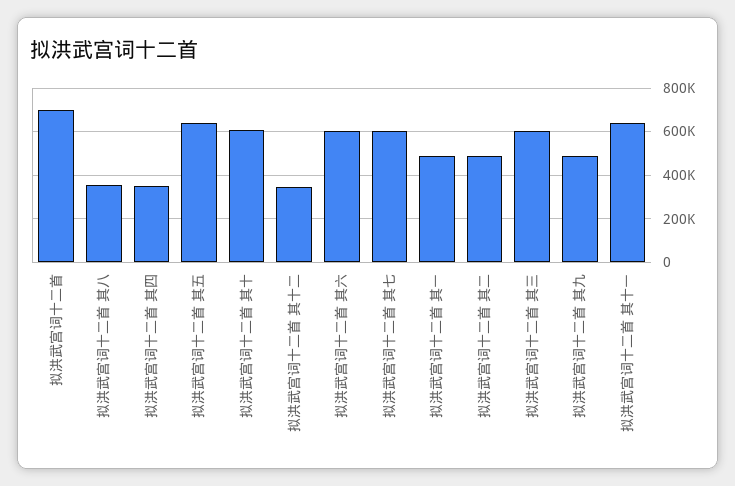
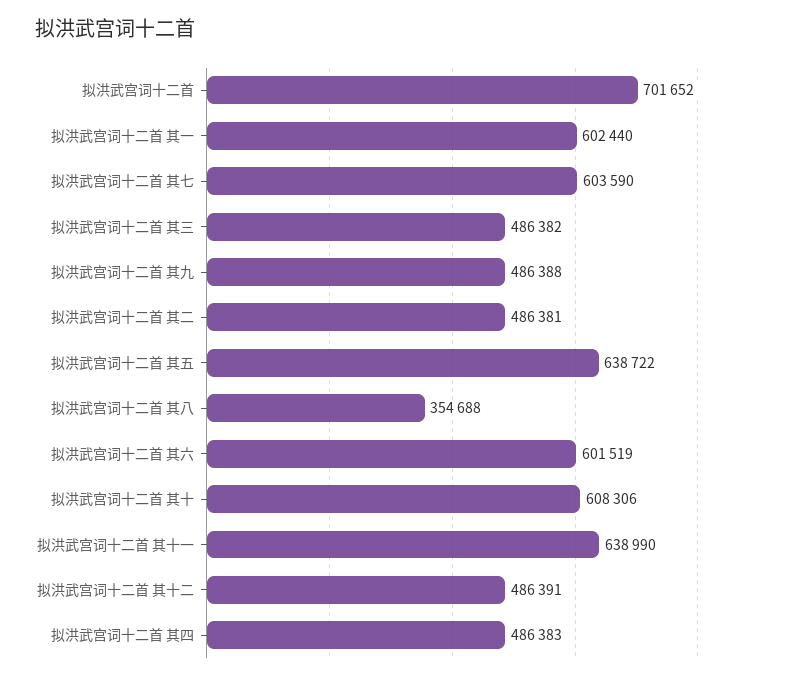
拟洪武宫词十二首 其四: 350000 -> 486383
拟洪武宫词十二首 其十二: 350000 -> 486391
拟洪武宫词十二首 其一: 500000 -> 602440
拟洪武宫词十二首 其三: 600000 -> 486382

